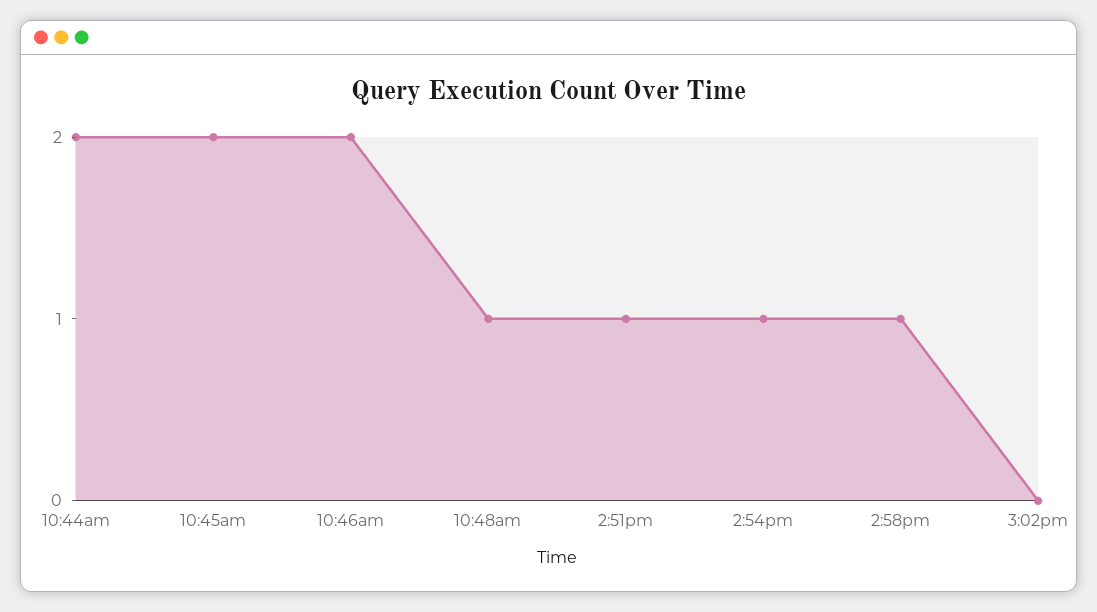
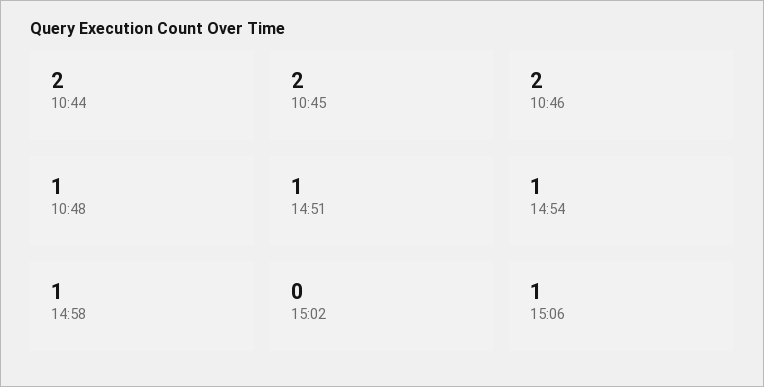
15:06: none -> 1

